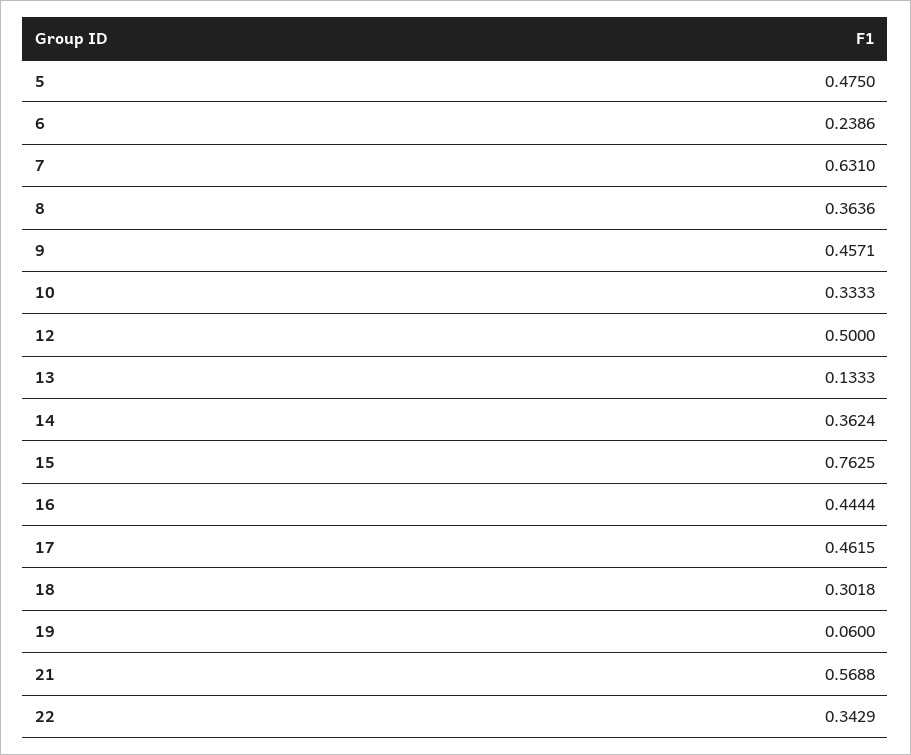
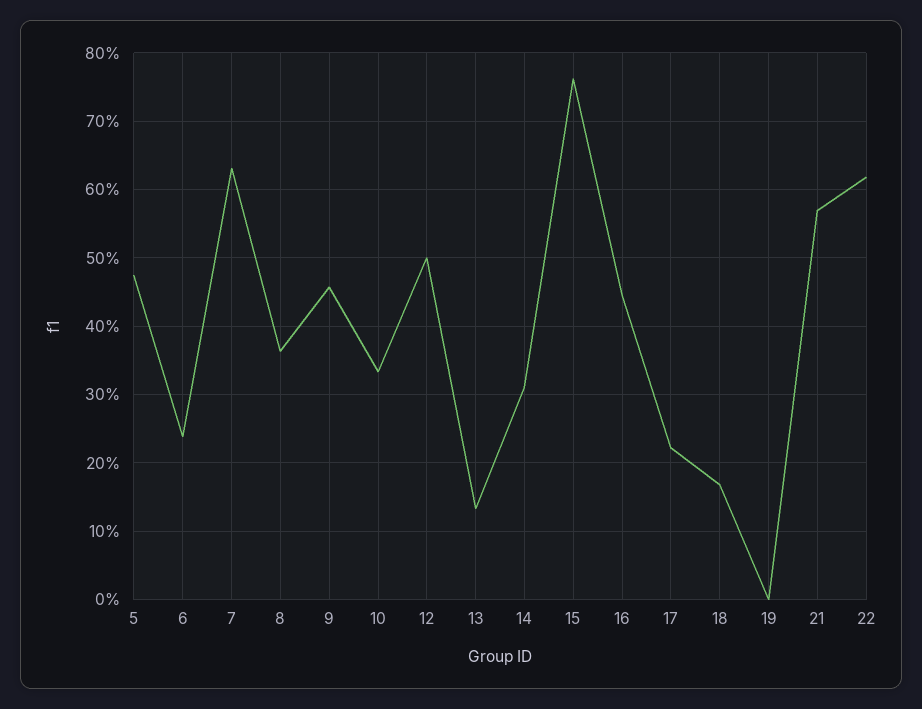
14: 0.3624 -> 0.31
17: 0.4615 -> 0.22
18: 0.3018 -> 0.17
19: 0.06 -> 0
22: 0.3429 -> 0.62

